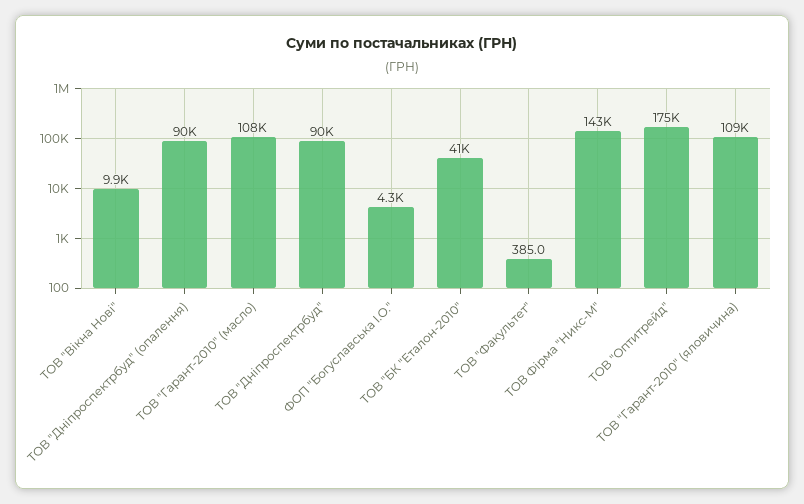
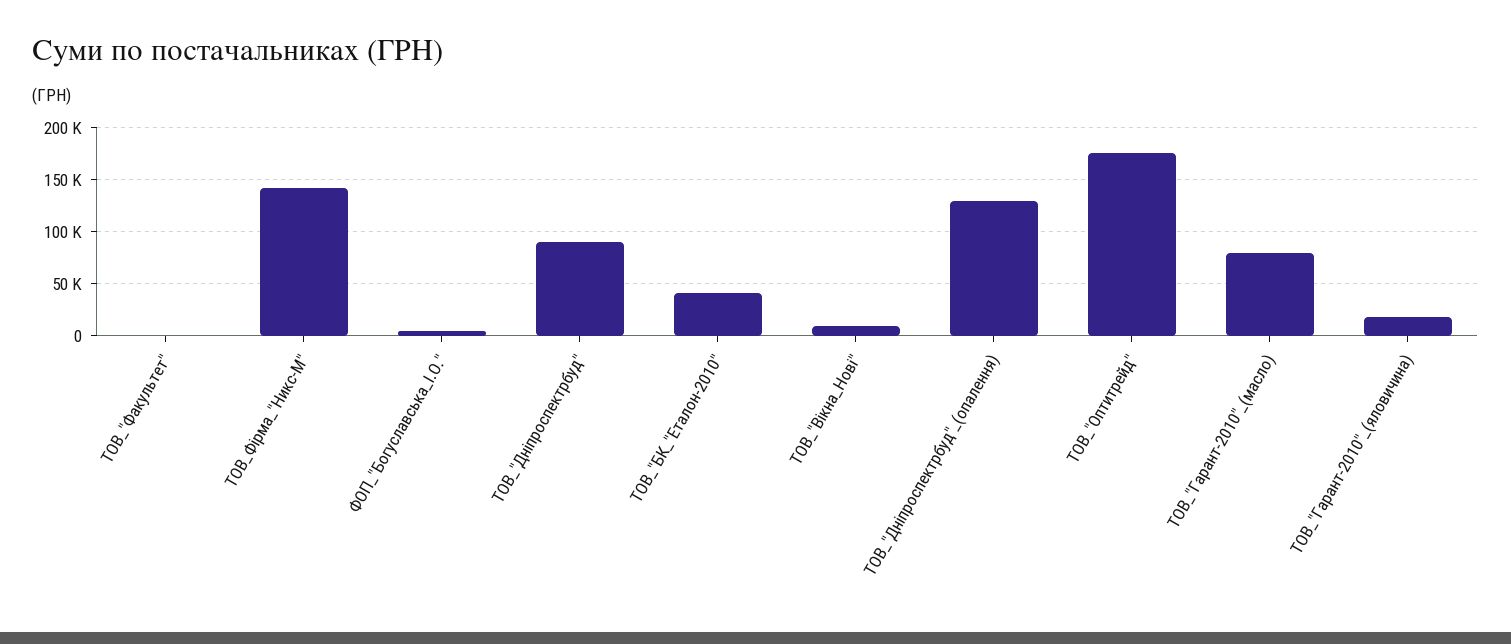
ТОВ "Дніпроспектрбуд" (опалення): 90000 -> 130000
ТОВ "Гарант-2010" (масло): 108000 -> 80000
ТОВ "Гарант-2010" (яловичина): 109000 -> 20000

